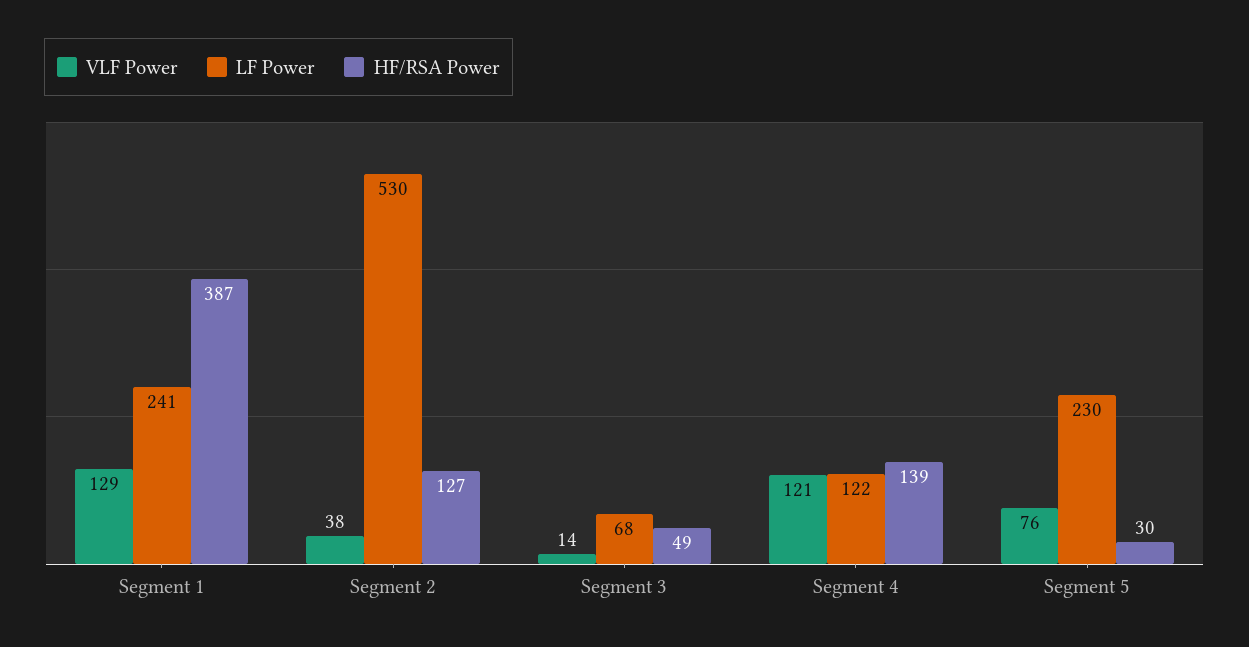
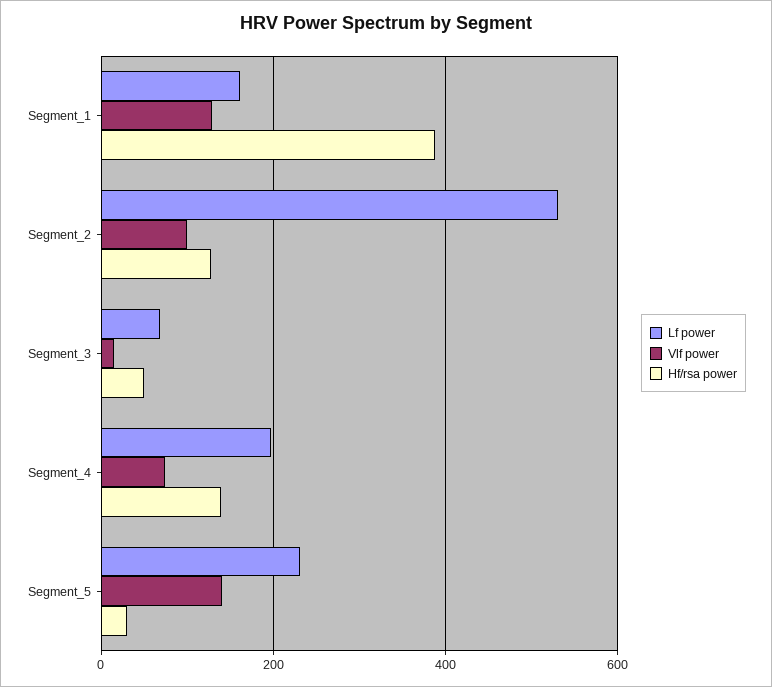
LF Power, Segment 1: 241 -> 160
VLF Power, Segment 2: 38 -> 100
VLF Power, Segment 4: 121 -> 80
LF Power, Segment 4: 122 -> 200
VLF Power, Segment 5: 76 -> 140

